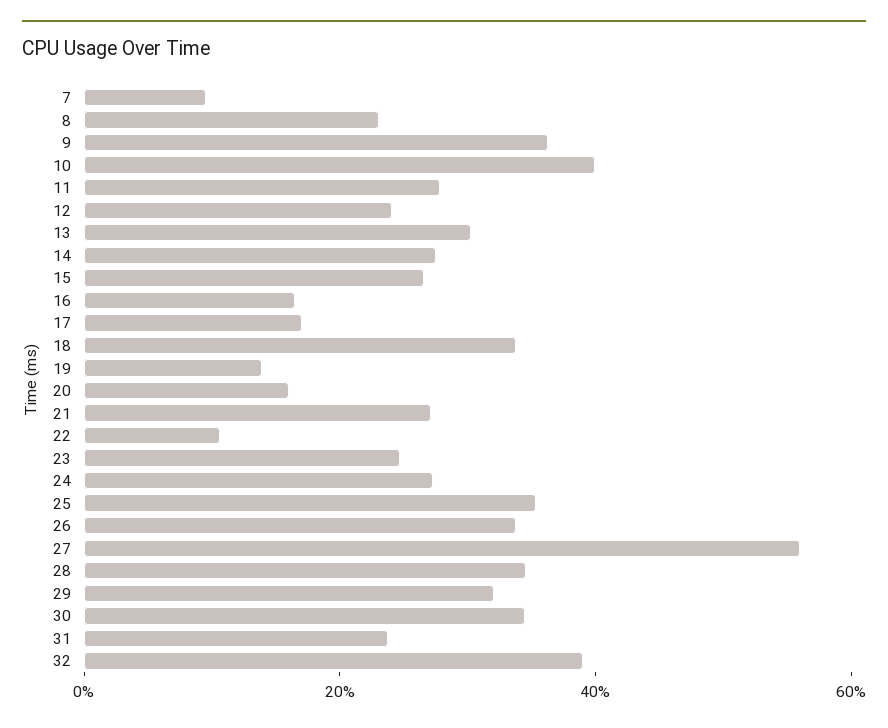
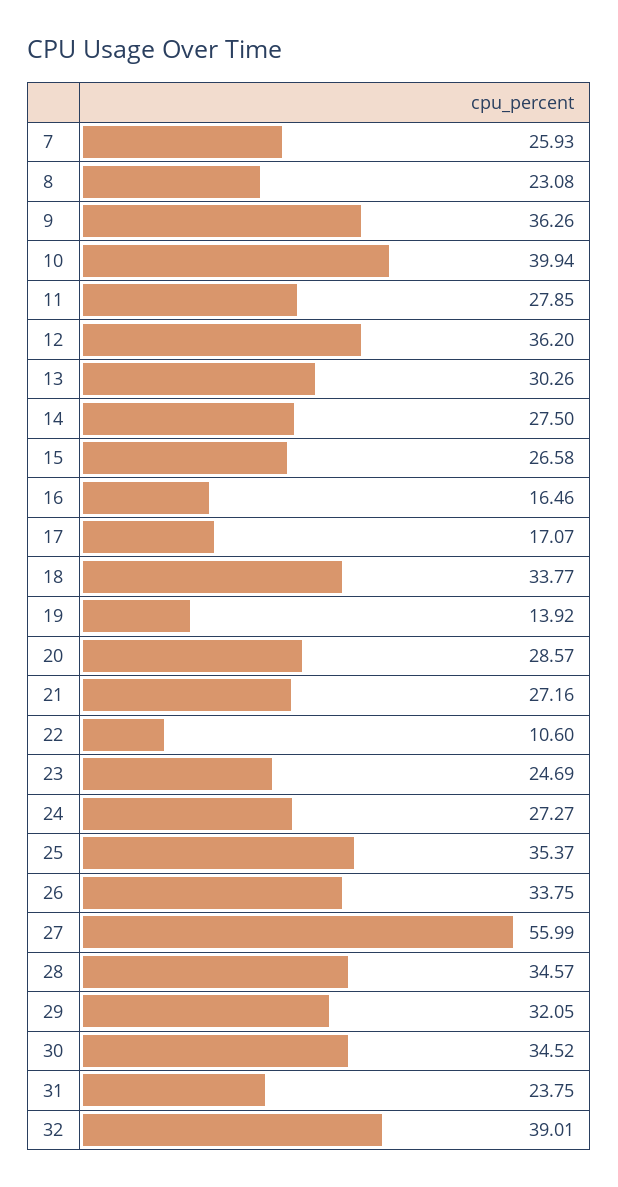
7: 10 -> 25.93
12: 25 -> 36.2
20: 15 -> 28.57

